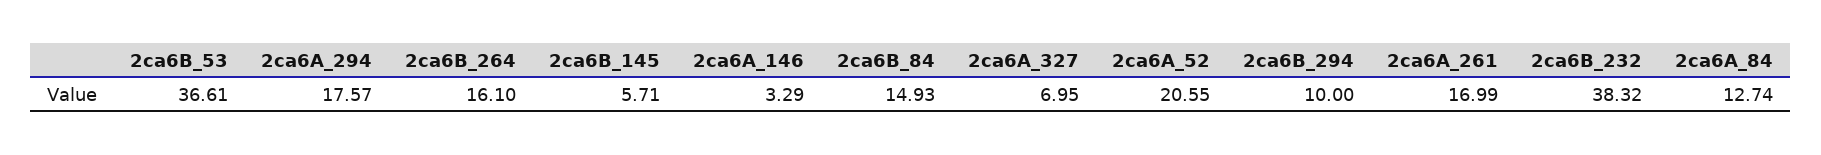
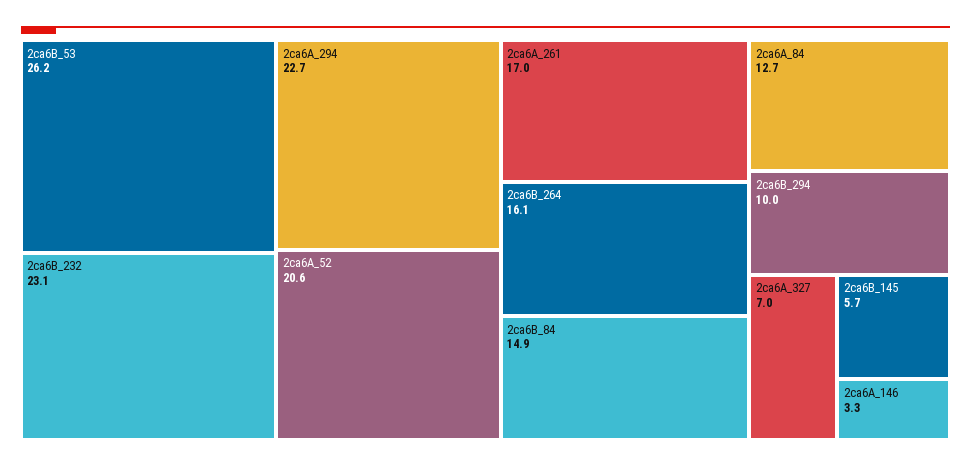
2ca6B_53: 36.61 -> 26.2
2ca6A_294: 17.57 -> 22.7
2ca6B_232: 38.32 -> 23.1

